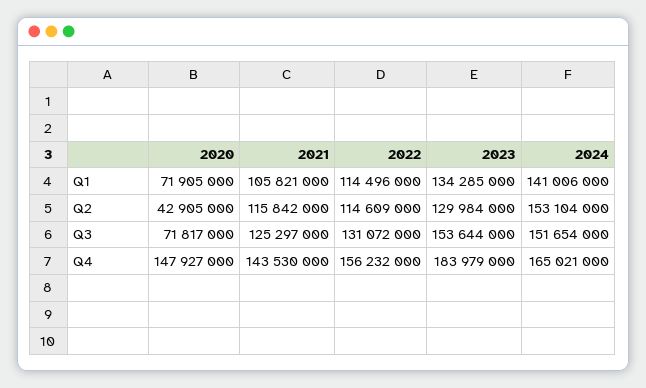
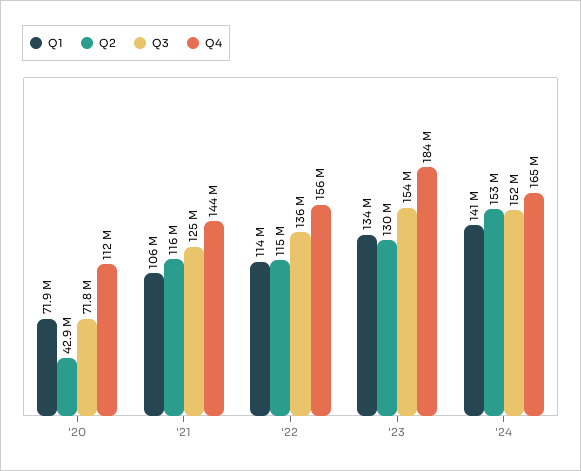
Q3, 2022: 131072000 -> 136000000
Q4, 2020: 147927000 -> 112000000

